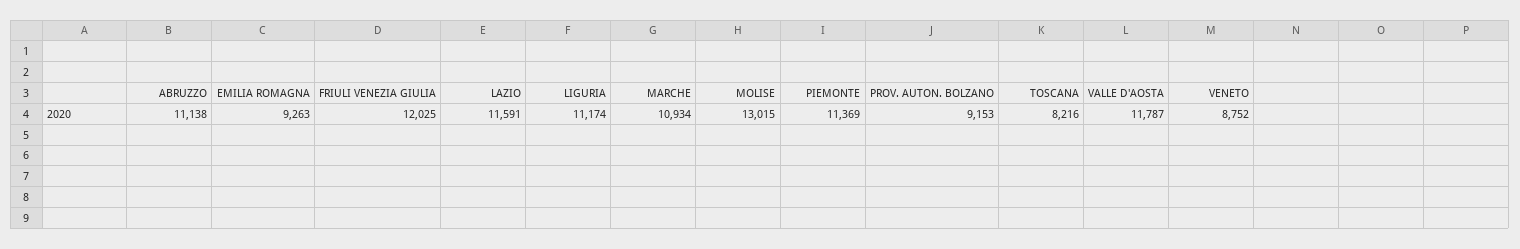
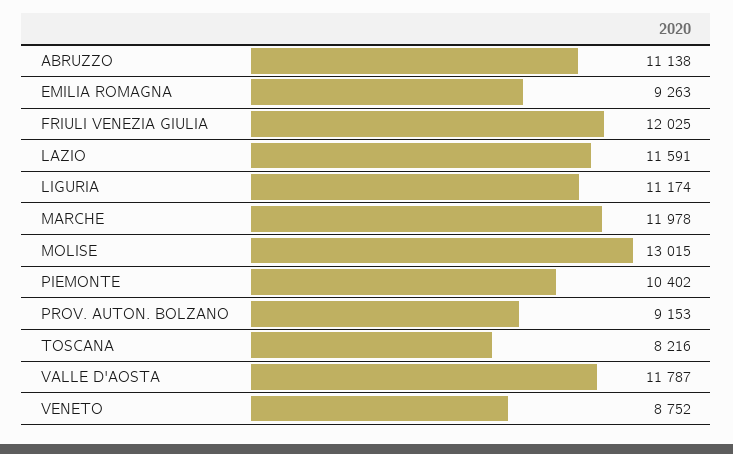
MARCHE: 10934 -> 11978
PIEMONTE: 11369 -> 10402

